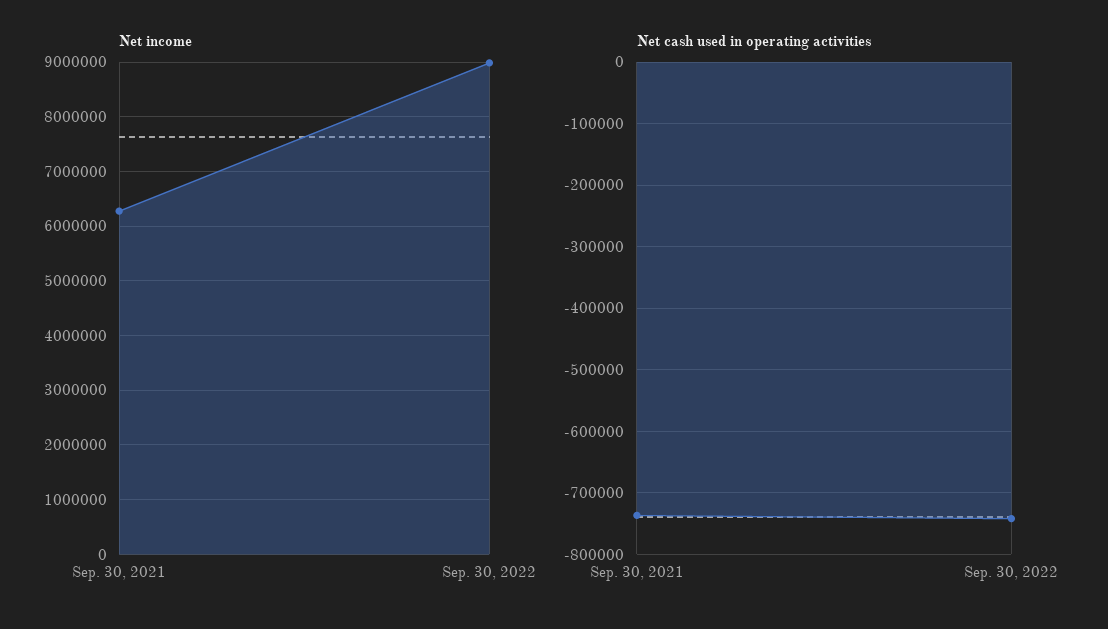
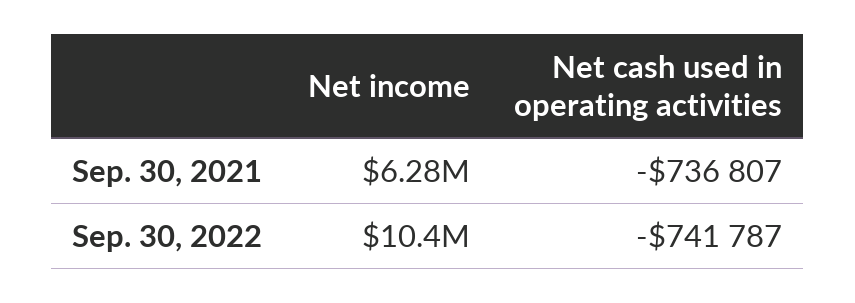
Net income, Sep. 30, 2022: 9000000 -> 10400000

